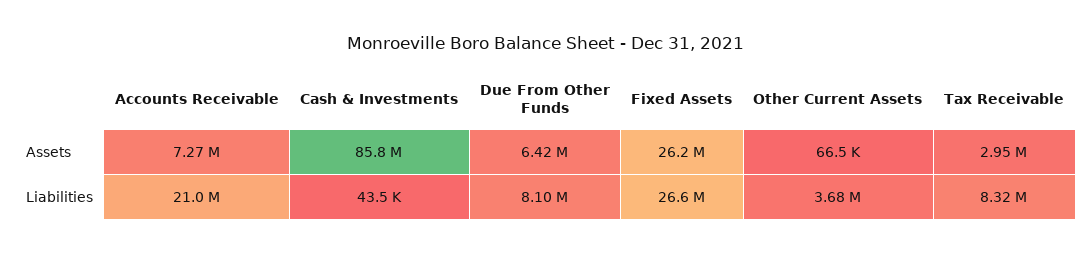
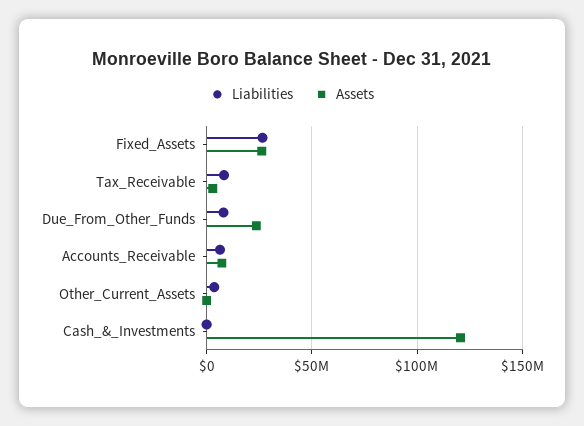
Assets, Cash & Investments: 85800000 -> 120000000
Assets, Due From Other Funds: 6420000 -> 25000000
Liabilities, Accounts Receivable: 21000000 -> 5000000

